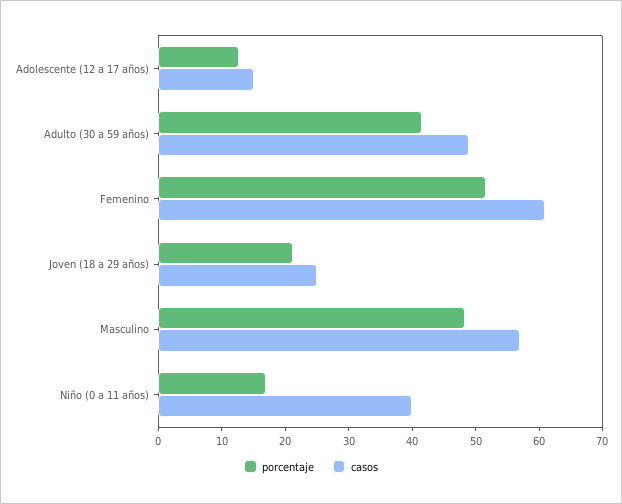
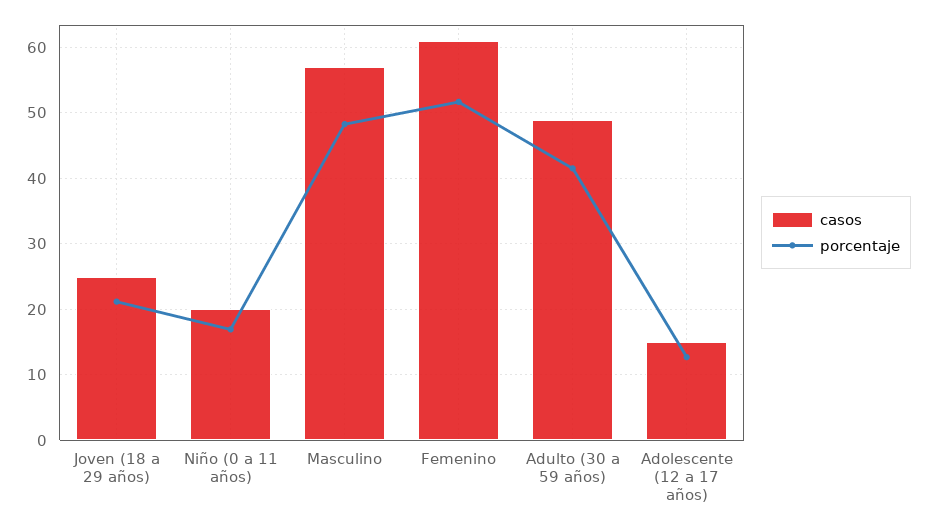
casos, Niño (0 a 11 años): 40 -> 20

